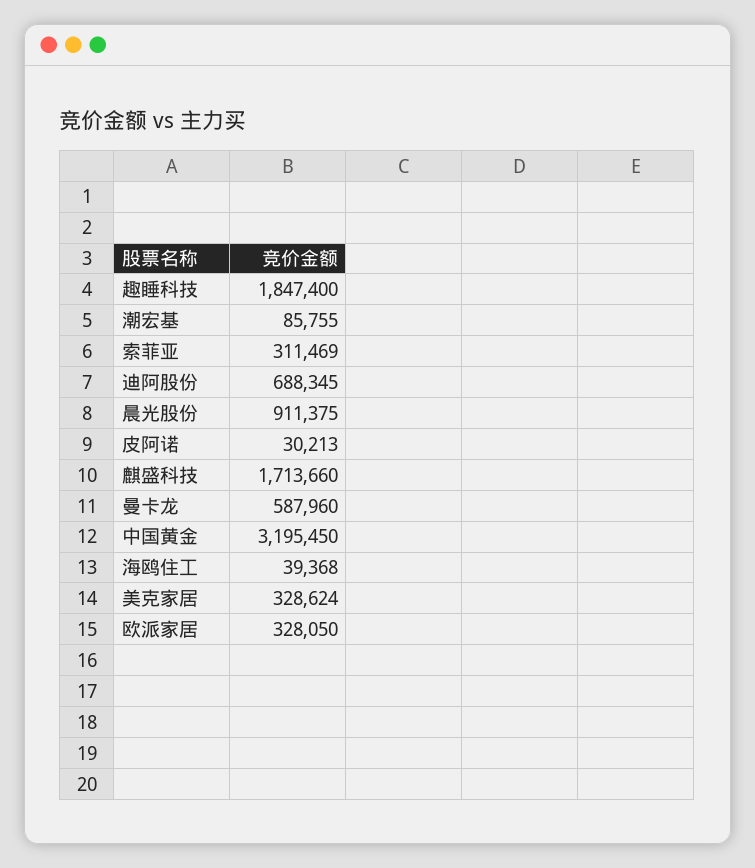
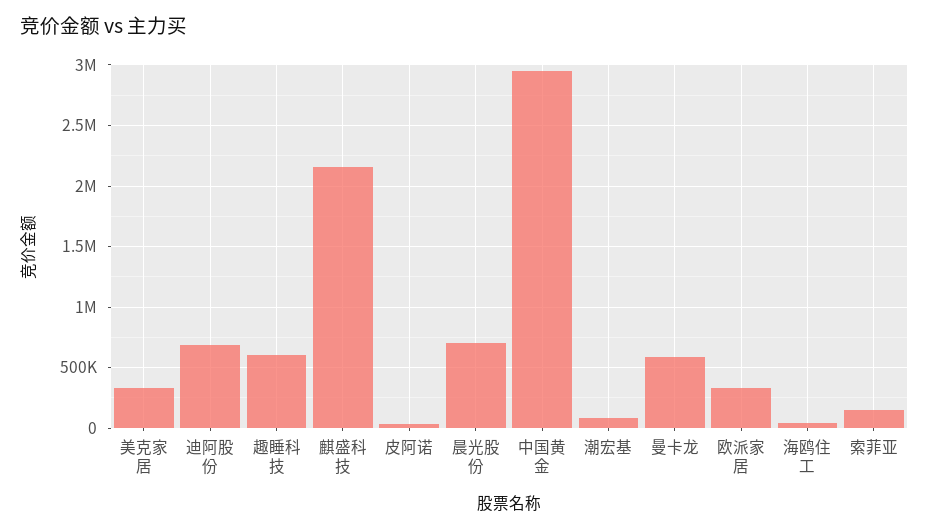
趣睡科技: 1847400 -> 600000
索菲亚: 311469 -> 150000
晨光股份: 911375 -> 700000
麒盛科技: 1713660 -> 2150000
中国黄金: 3195450 -> 2950000

